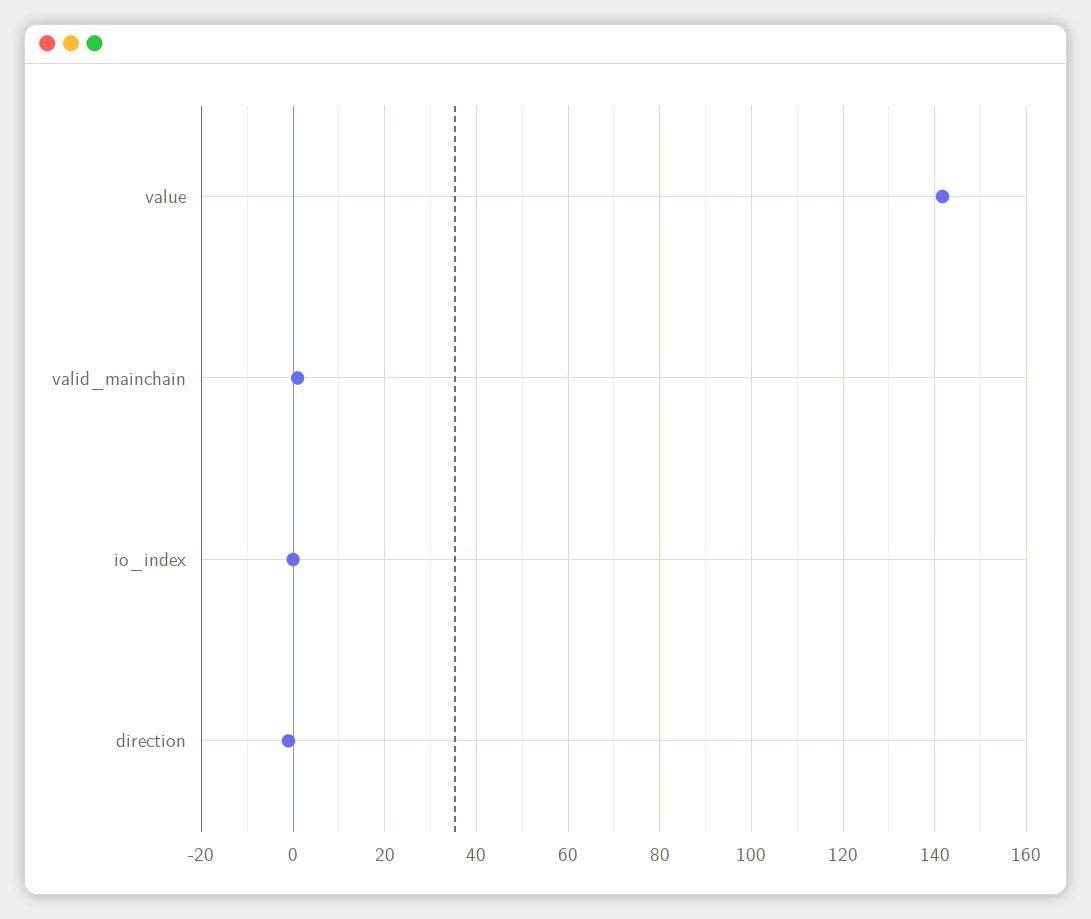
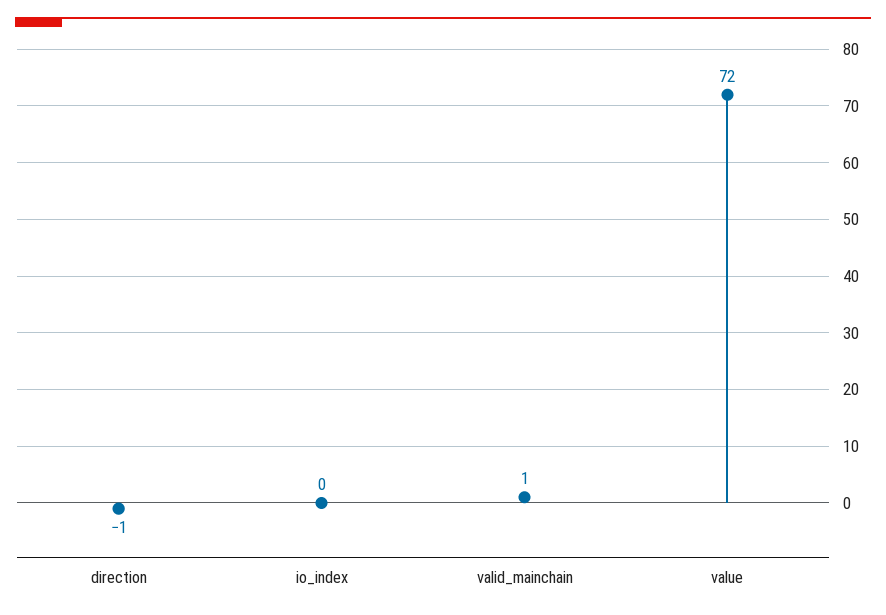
value: 142 -> 72

